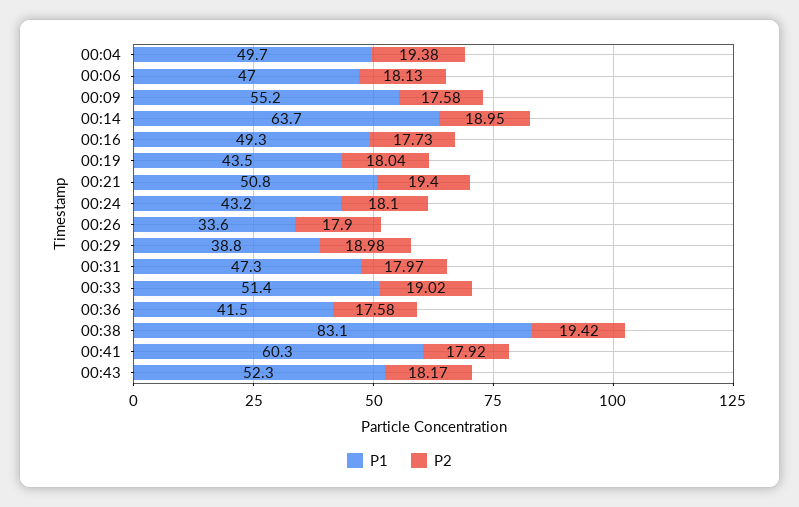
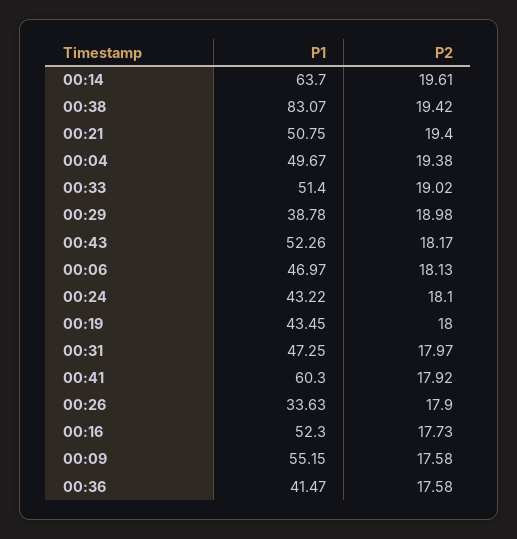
P2, 00:14: 18.95 -> 19.61
P1, 00:16: 49.3 -> 52.3
P2, 00:19: 18.04 -> 18

